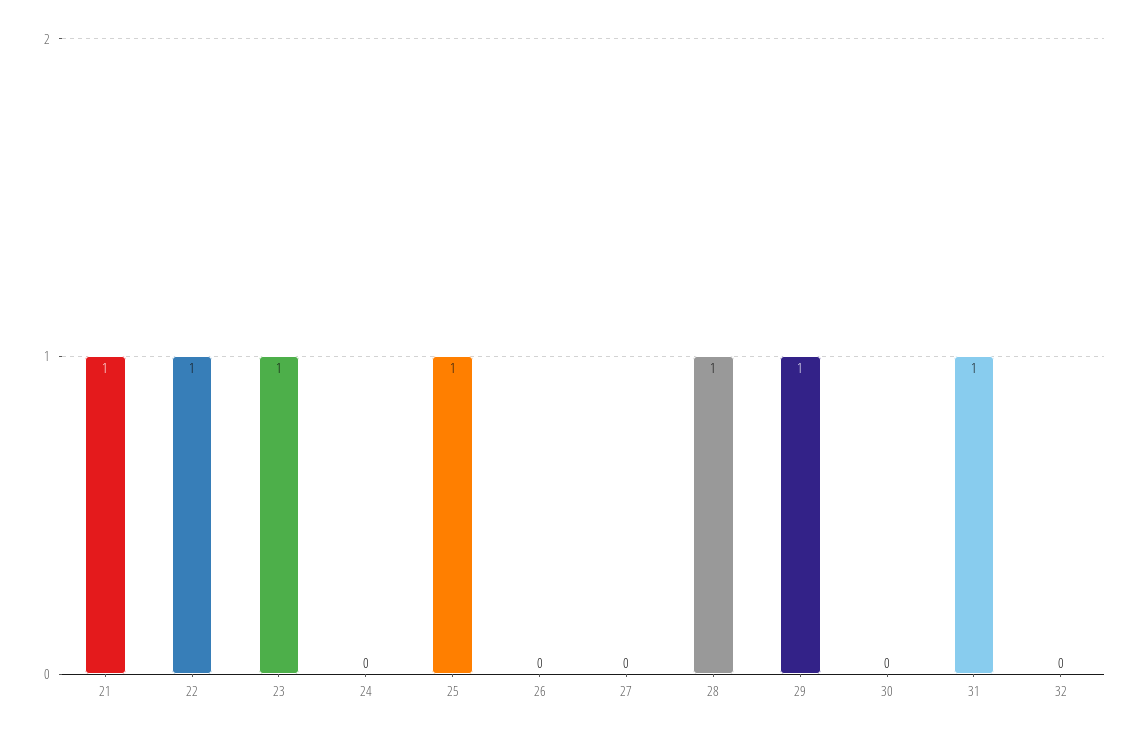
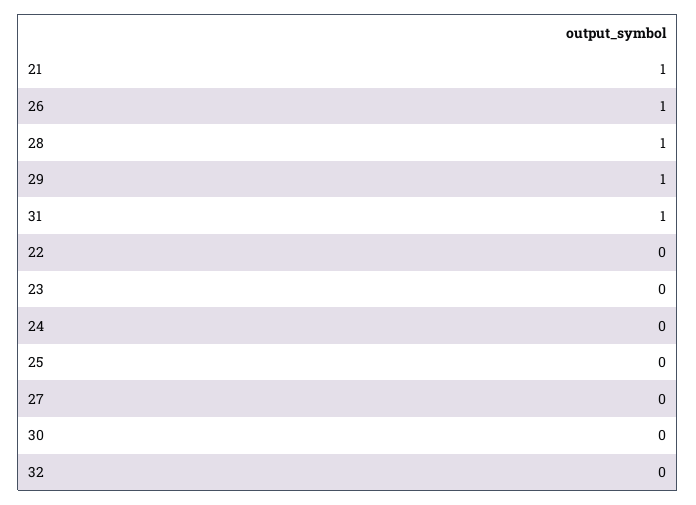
22: 1 -> 0
23: 1 -> 0
25: 1 -> 0
26: 0 -> 1

